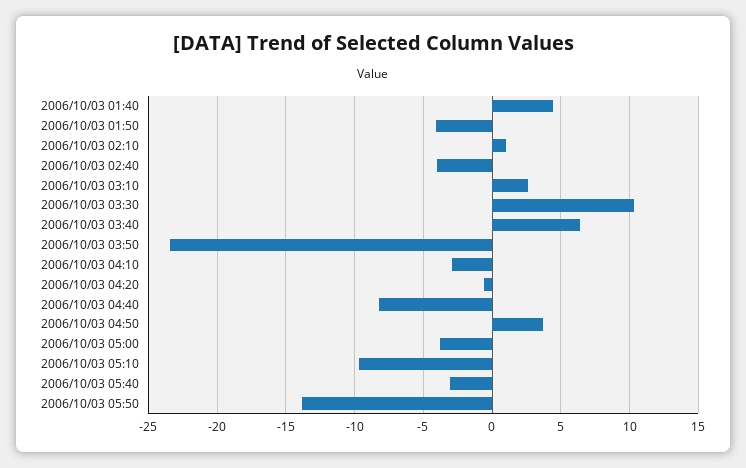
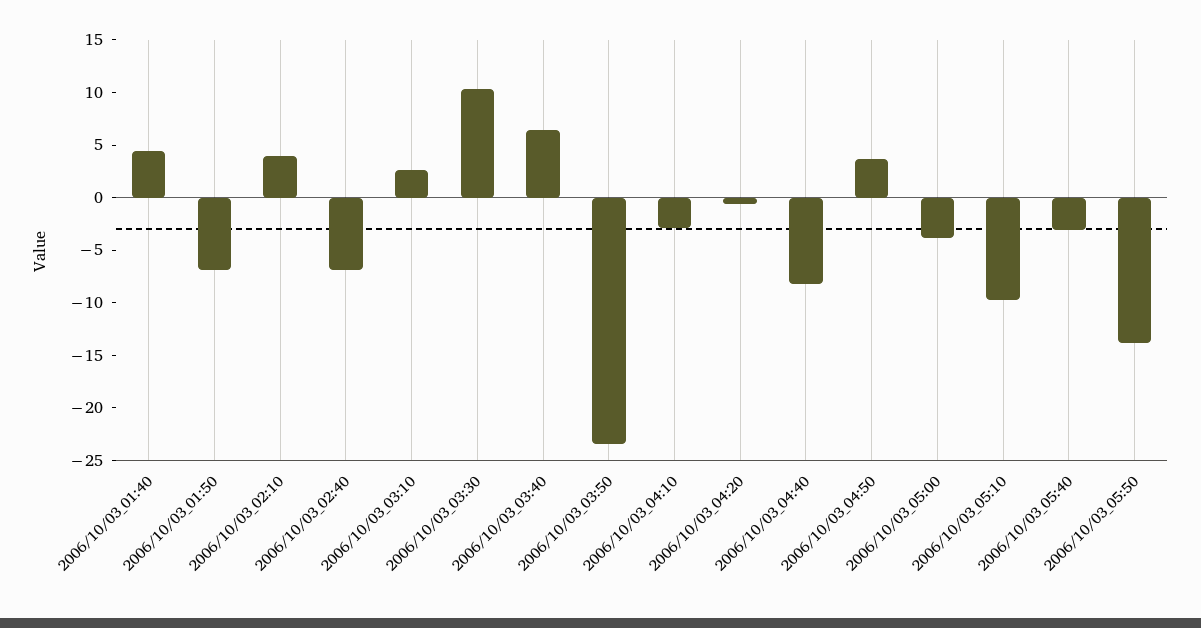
2006/10/03 01:50: -4 -> -7
2006/10/03 02:10: 1 -> 4
2006/10/03 02:40: -4 -> -7

